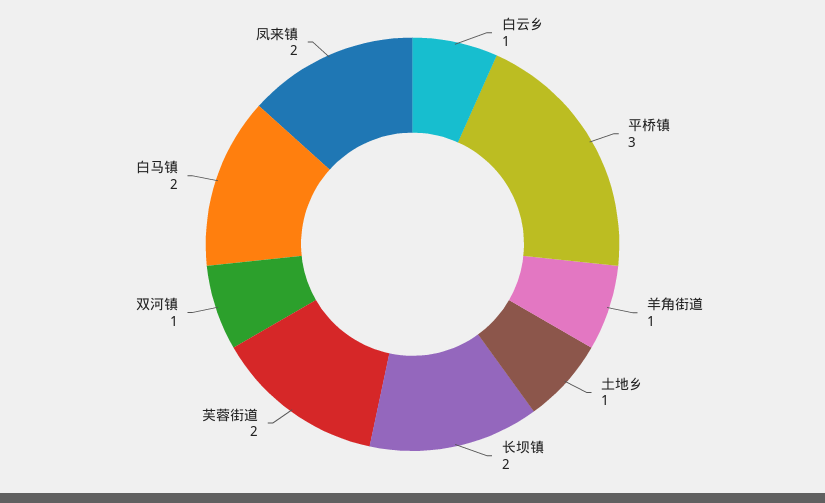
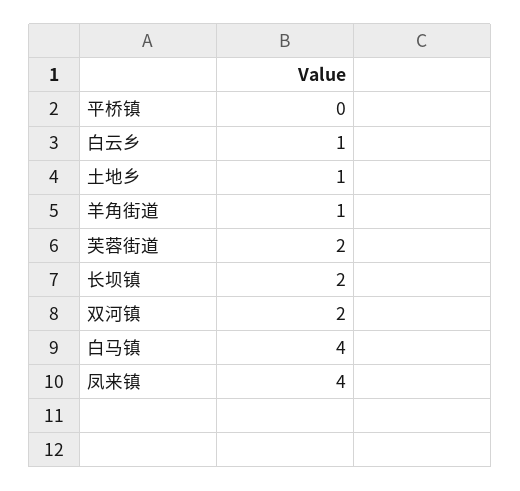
平桥镇: 3 -> 0
双河镇: 1 -> 2
白马镇: 2 -> 4
凤来镇: 2 -> 4

